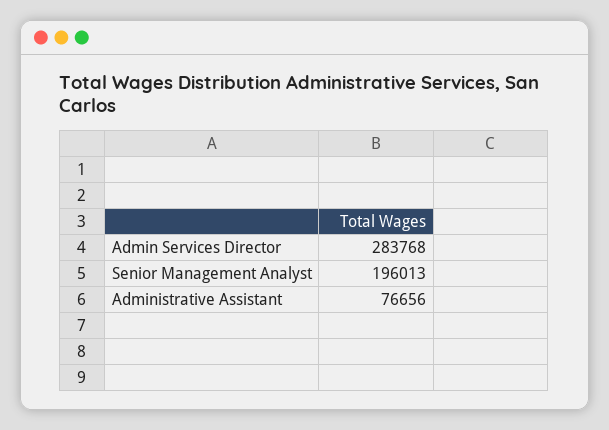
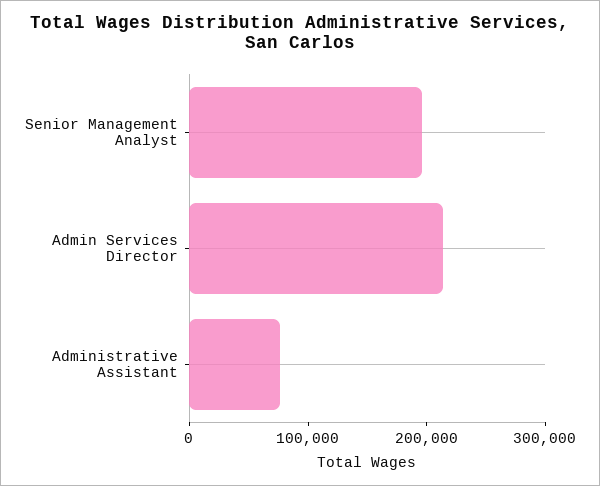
Admin Services Director: 283768 -> 220000

